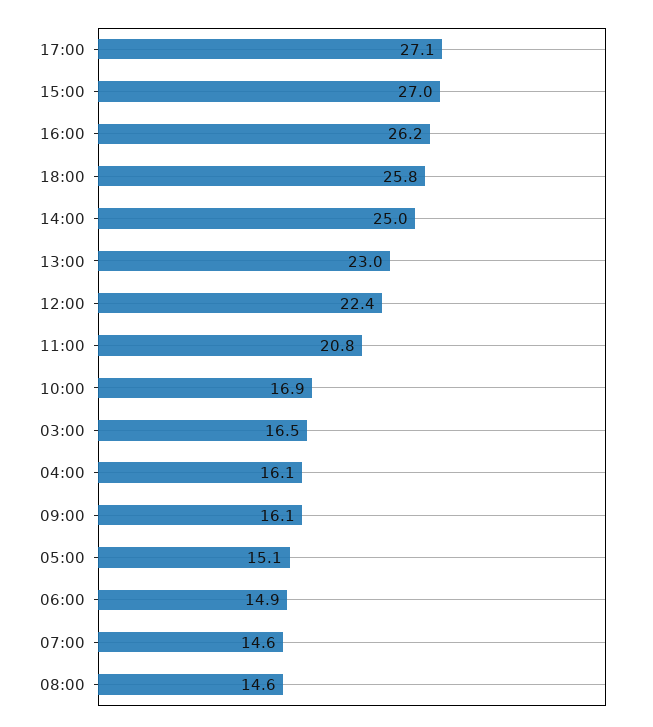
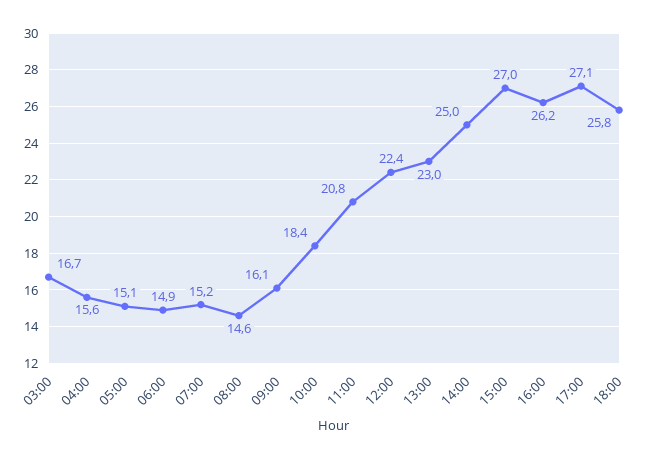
10:00: 16.9 -> 18.4
03:00: 16.5 -> 16.7
04:00: 16.1 -> 15.6
07:00: 14.6 -> 15.2

